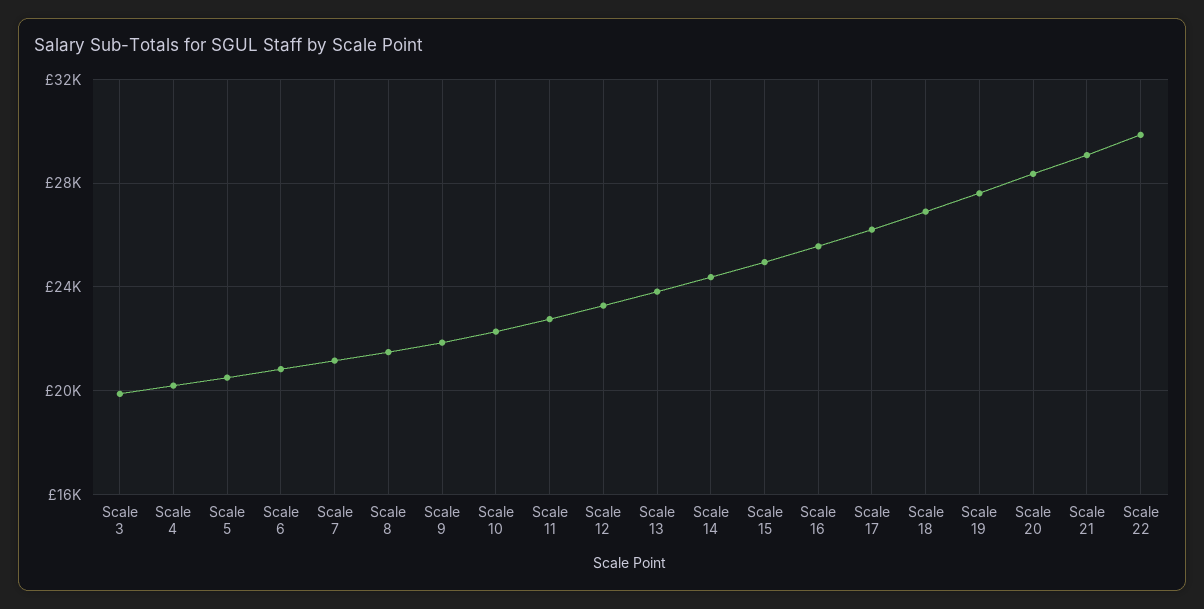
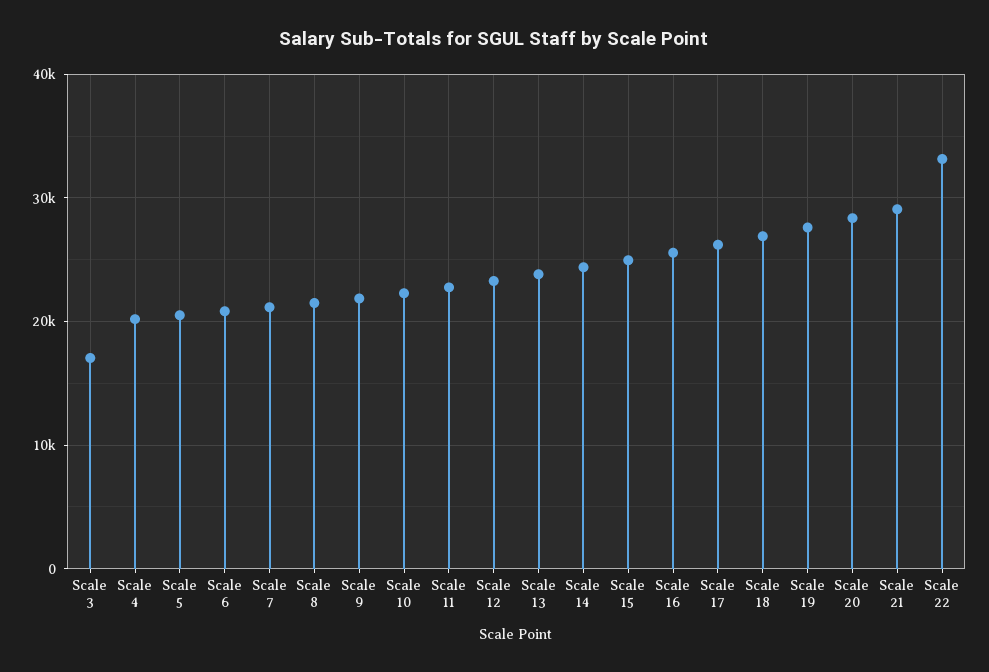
Scale 3: 20000 -> 17000
Scale 22: 30000 -> 33000

